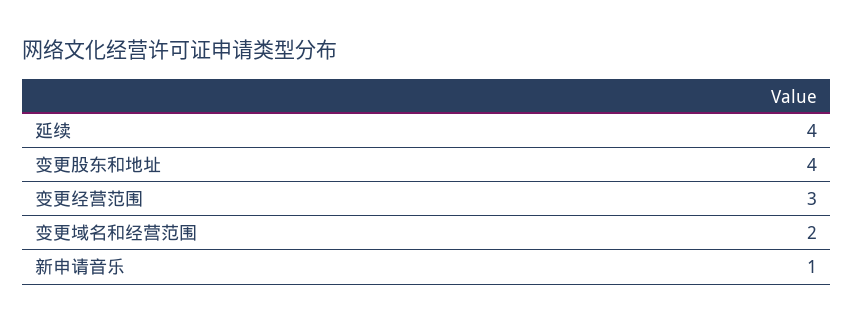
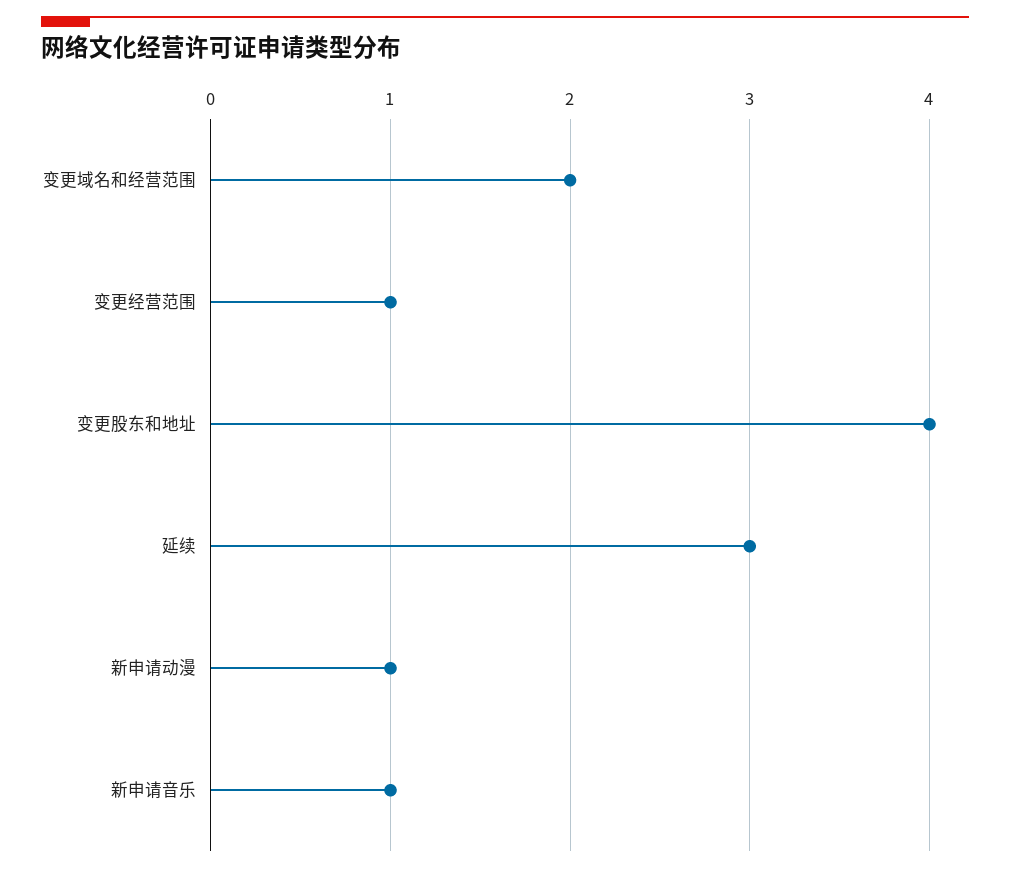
延续: 4 -> 3
变更经营范围: 3 -> 1
新申请动漫: none -> 1

